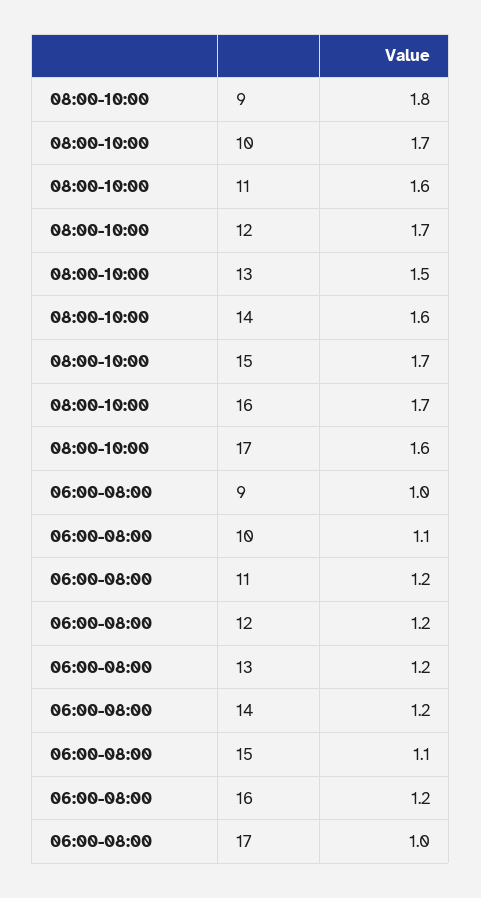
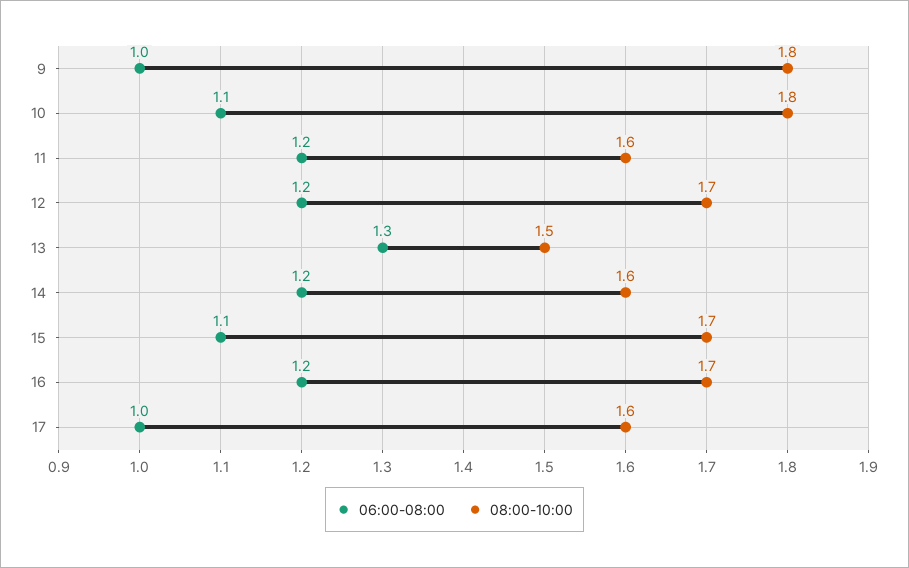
08:00-10:00, 10: 1.7 -> 1.8
06:00-08:00, 13: 1.2 -> 1.3

